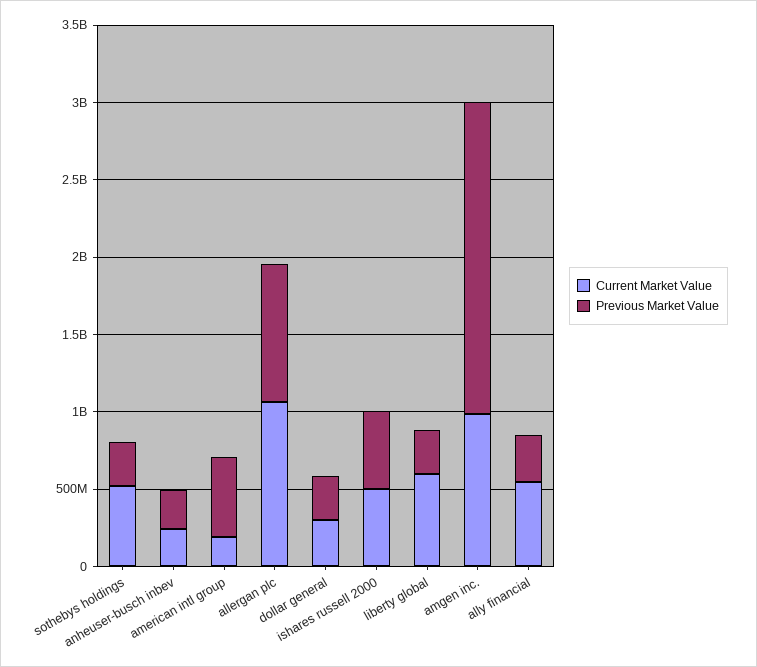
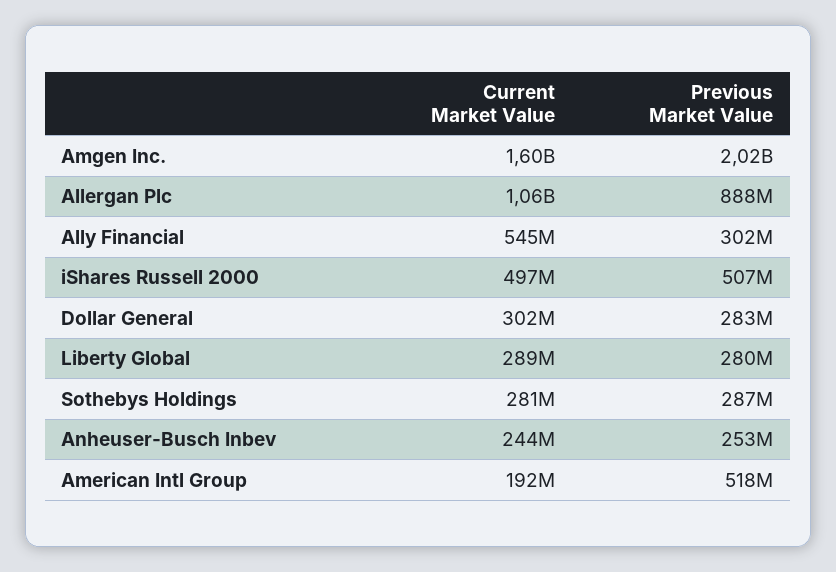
Current Market Value, sothebys holdings: 500000000 -> 281000000
Current Market Value, liberty global: 600000000 -> 289000000
Current Market Value, amgen inc.: 1000000000 -> 1600000000

